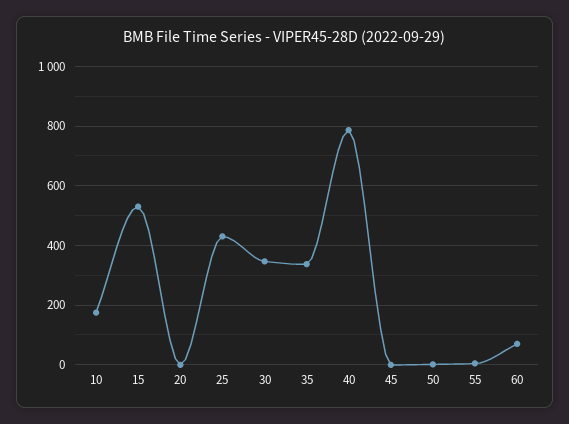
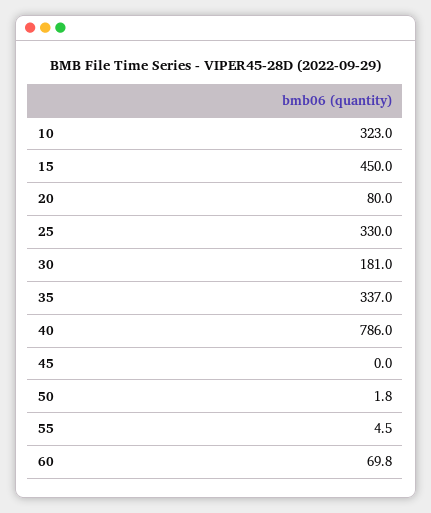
10: 175 -> 323
15: 525 -> 450
20: 0 -> 80
25: 425 -> 330
30: 350 -> 181

